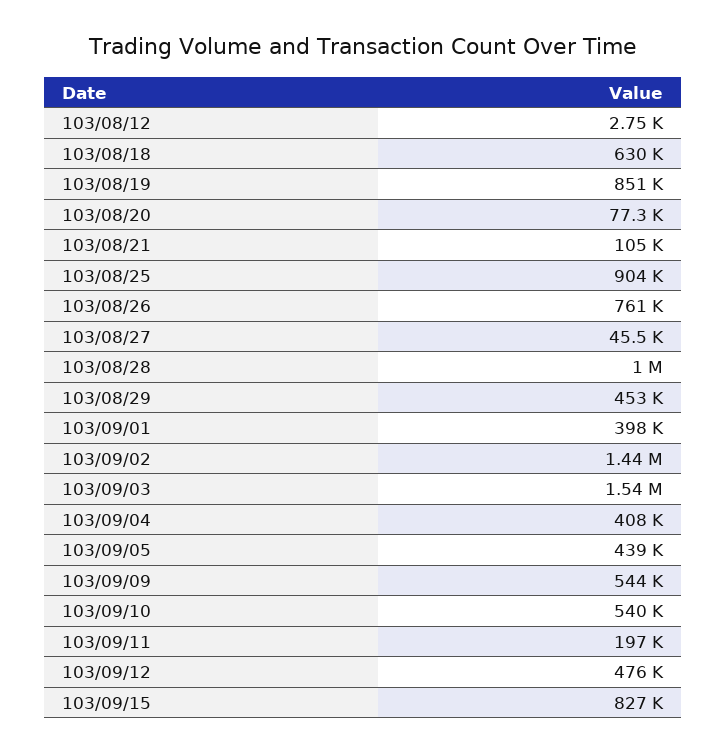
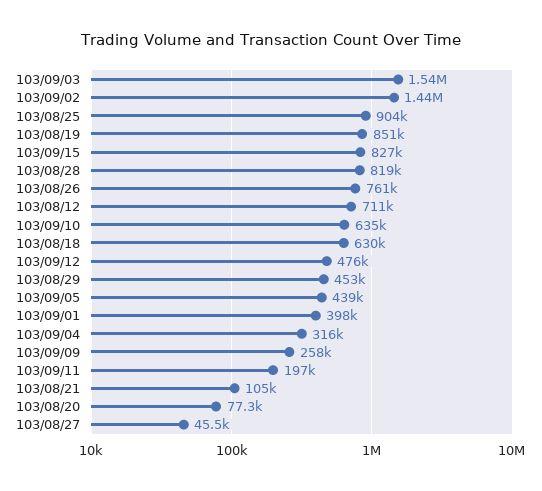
103/08/12: 2750 -> 711000
103/08/28: 1000000 -> 819000
103/09/04: 408000 -> 316000
103/09/09: 544000 -> 258000
103/09/10: 540000 -> 635000

